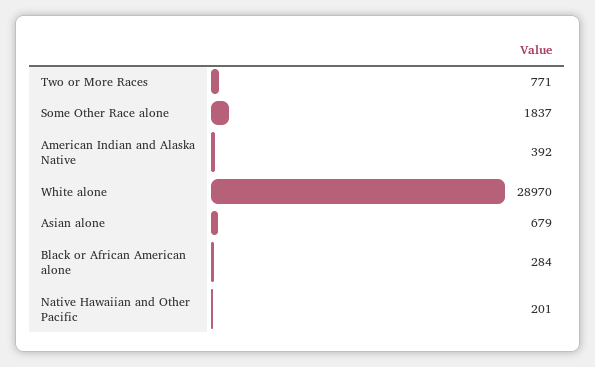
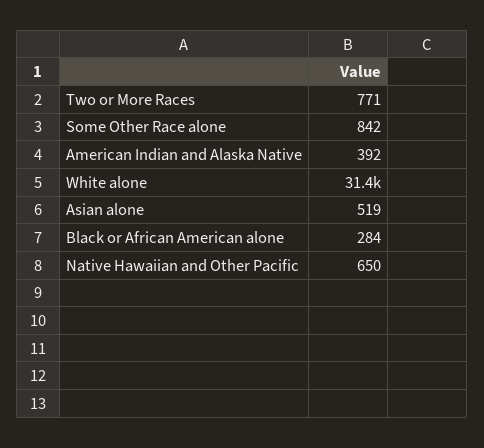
Some Other Race alone: 1837 -> 842
White alone: 28970 -> 31400
Asian alone: 679 -> 519
Native Hawaiian and Other Pacific: 201 -> 650

